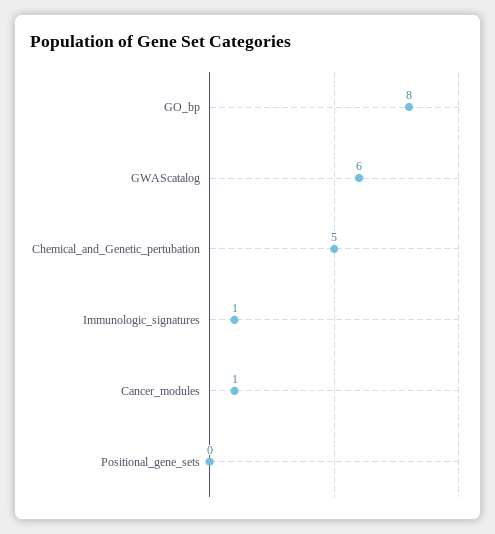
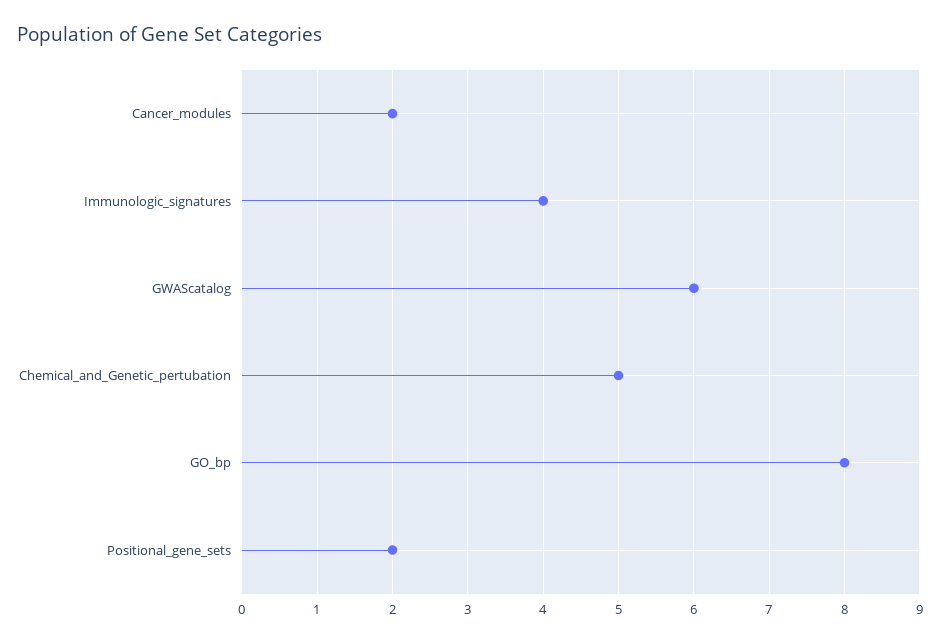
Immunologic_signatures: 1 -> 4
Cancer_modules: 1 -> 2
Positional_gene_sets: 0 -> 2

